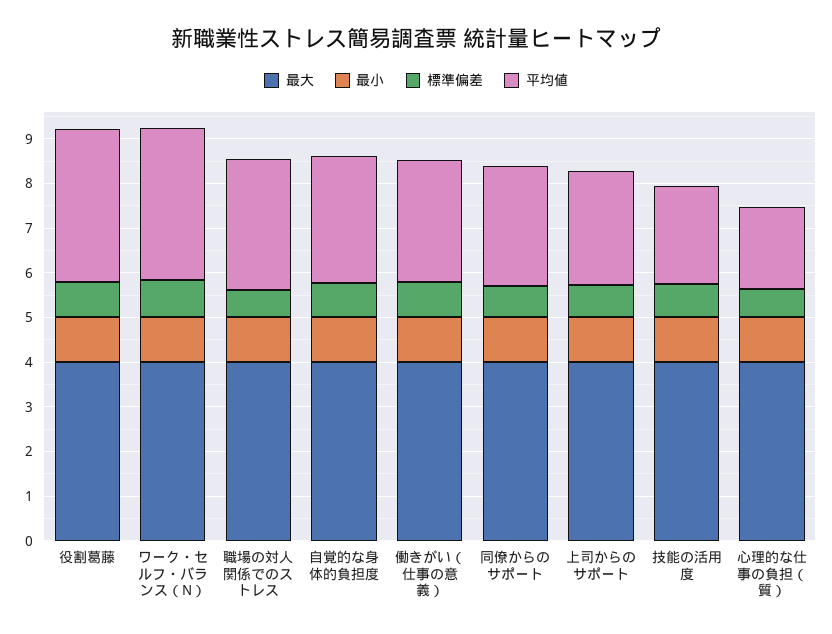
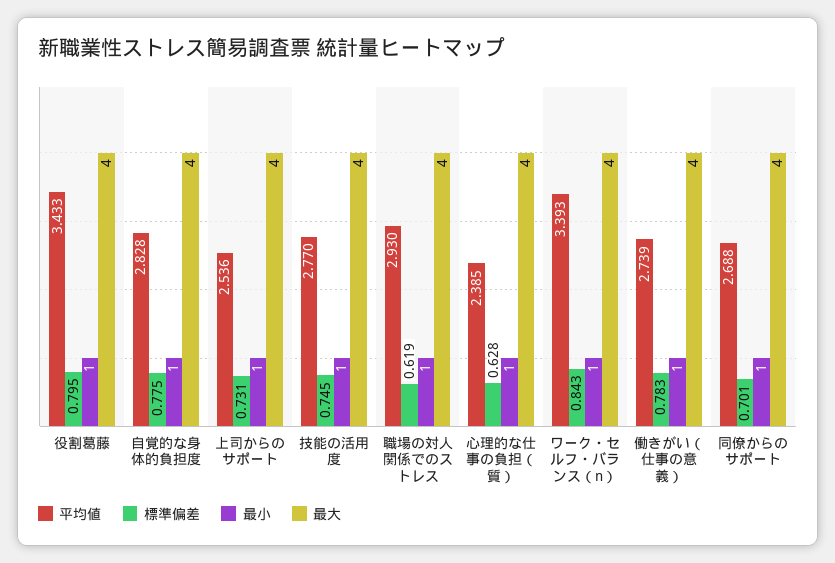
平均値, 技能の活用度: 2.2 -> 2.77
平均値, 心理的な仕事の負担（質）: 1.8 -> 2.385

